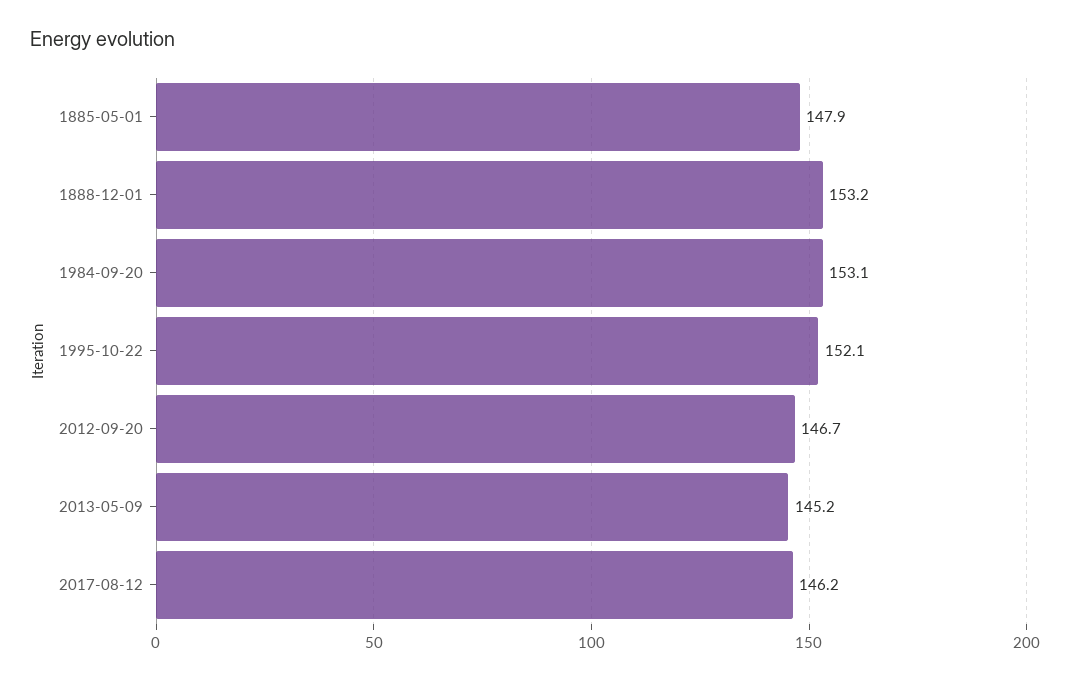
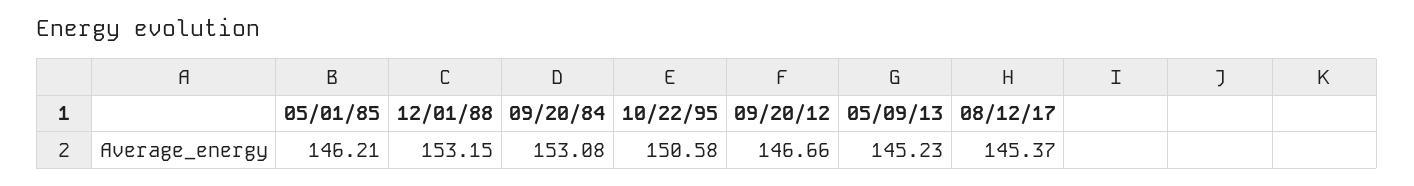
1885-05-01: 147.9 -> 146.21
1995-10-22: 152.1 -> 150.58
2017-08-12: 146.2 -> 145.37

